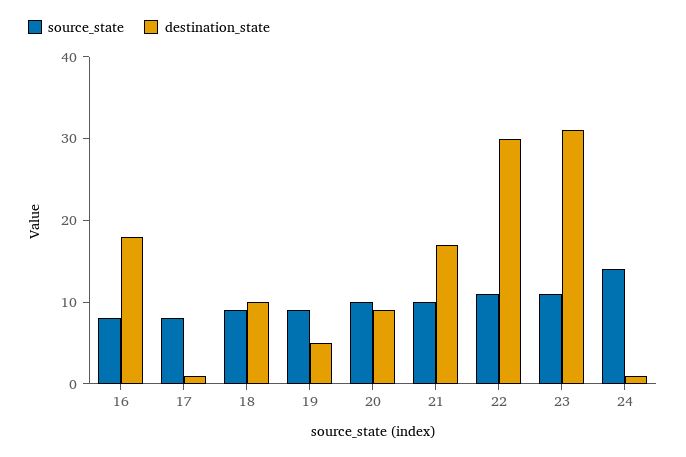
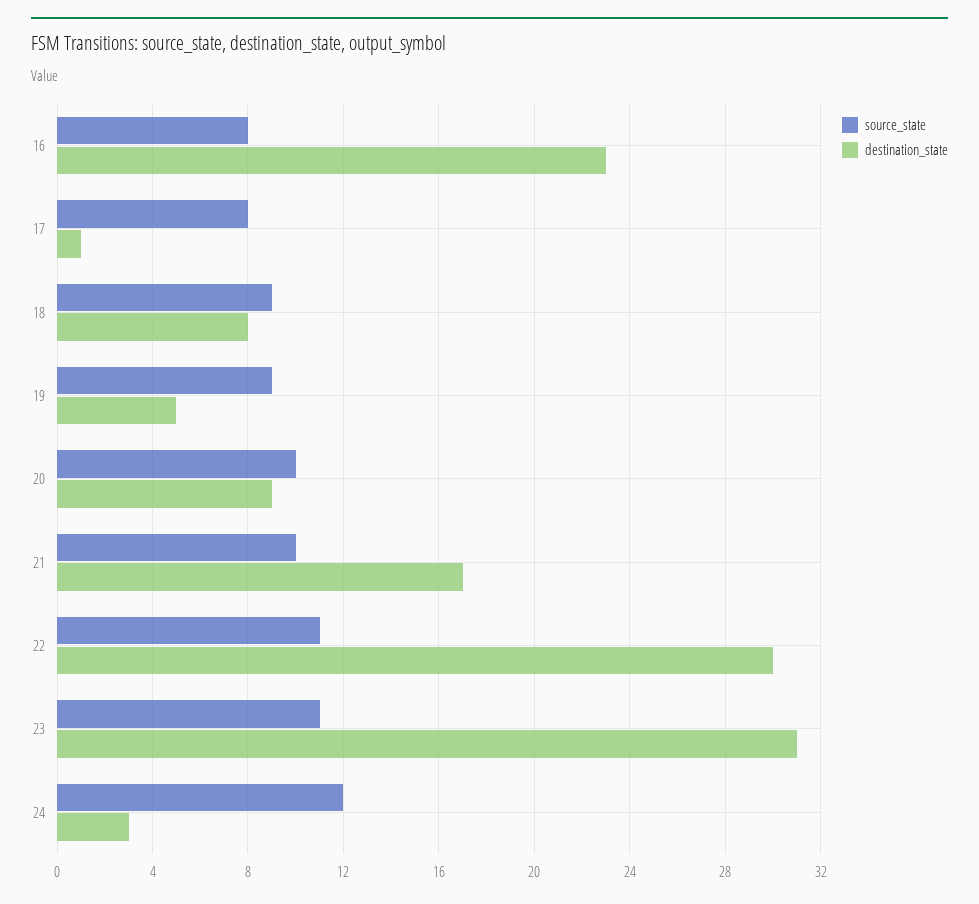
destination_state, 16: 18 -> 23
destination_state, 18: 10 -> 8
source_state, 24: 14 -> 12
destination_state, 24: 1 -> 3

